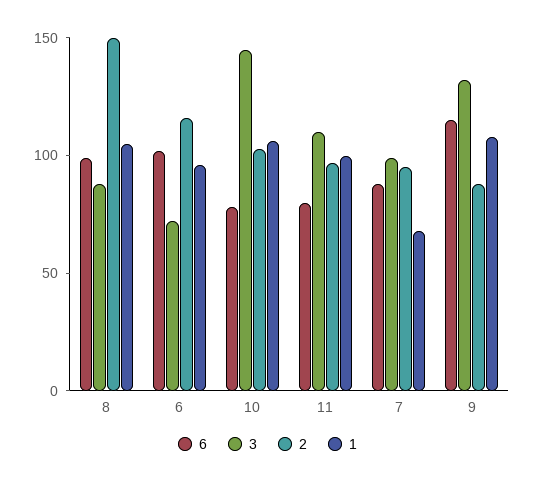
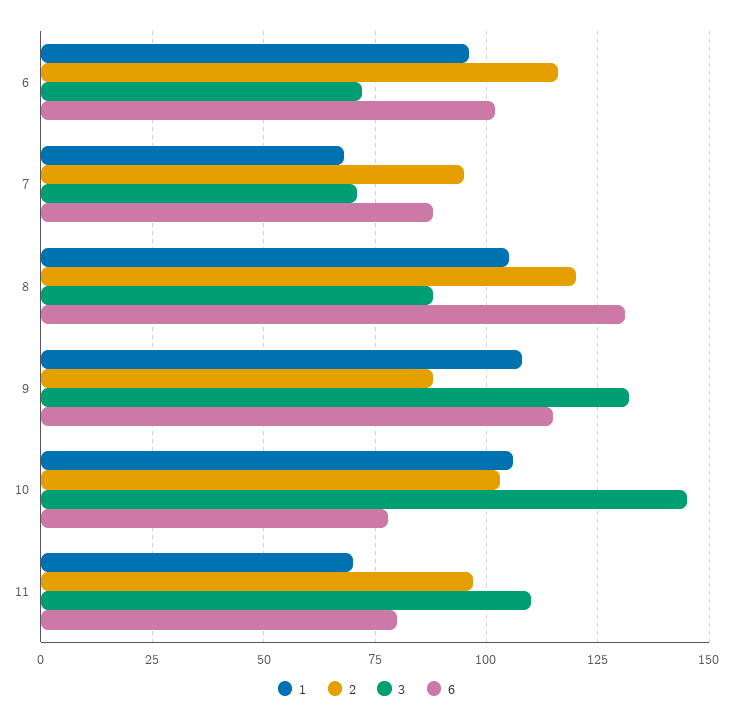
6, 8: 100 -> 130
2, 8: 150 -> 120
1, 11: 100 -> 70
3, 7: 100 -> 70

